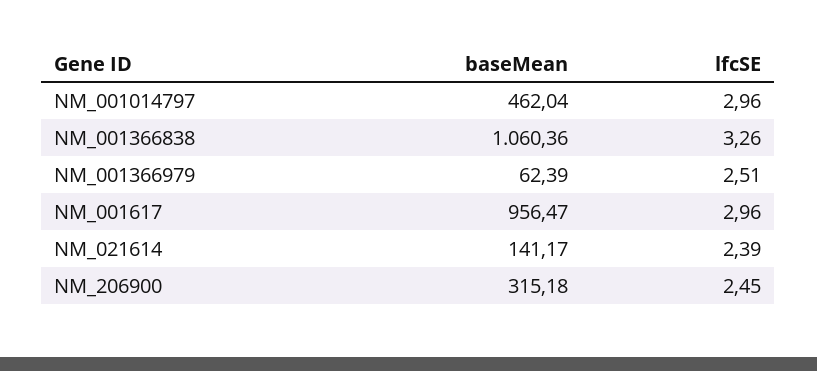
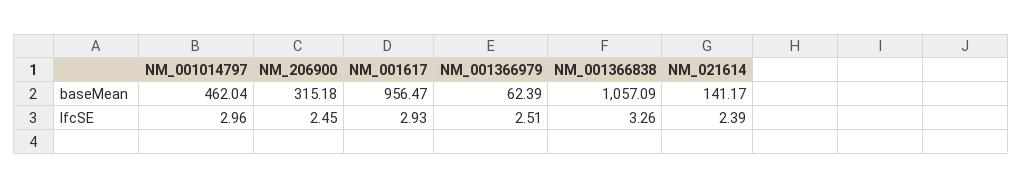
baseMean, NM_001366838: 1060.36 -> 1057.09
lfcSE, NM_001617: 2.96 -> 2.93

